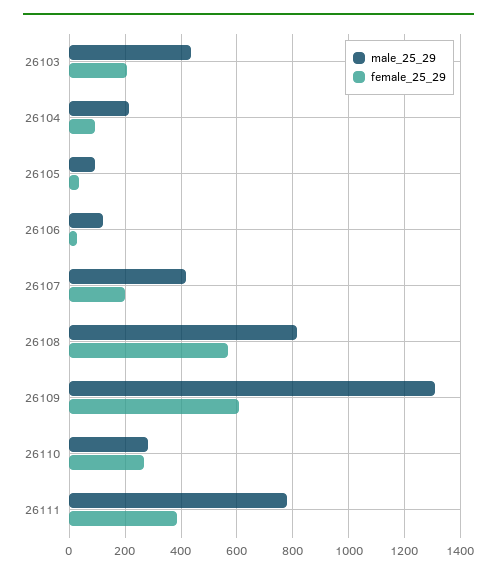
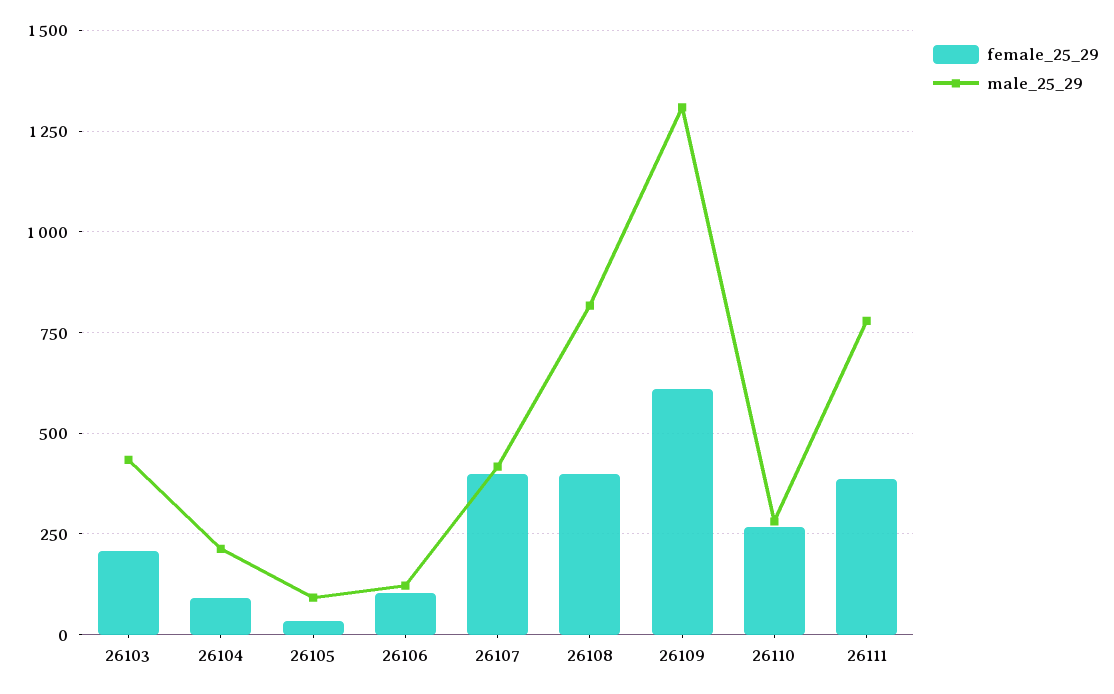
female_25_29, 26106: 25 -> 100
female_25_29, 26107: 200 -> 400
female_25_29, 26108: 575 -> 400

